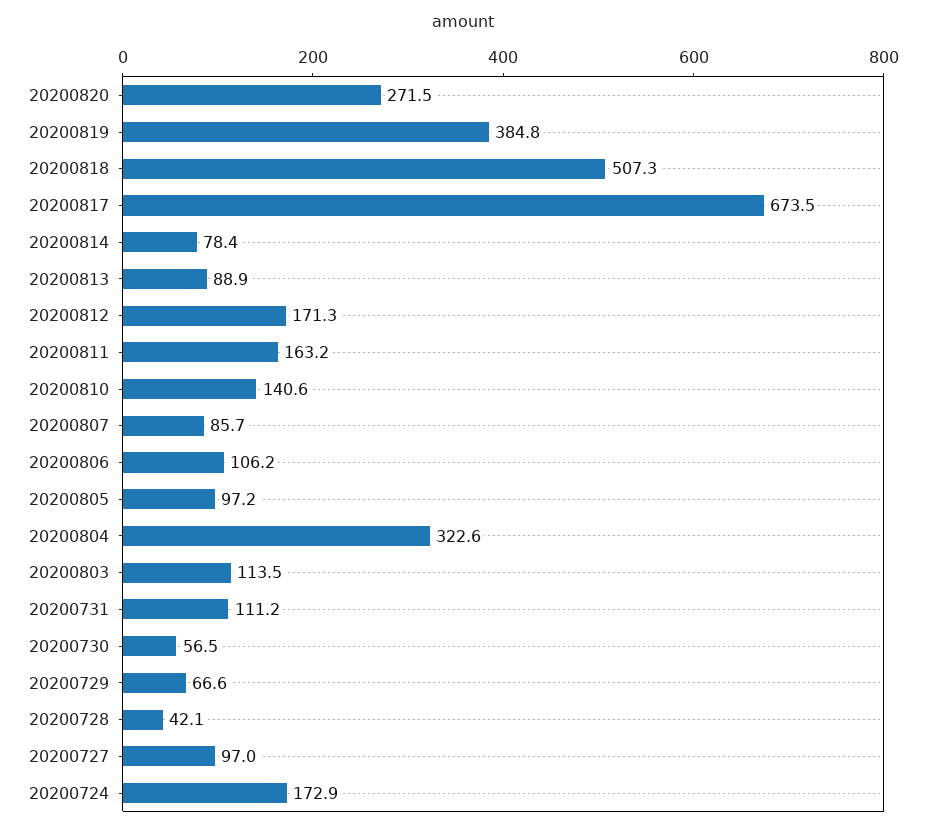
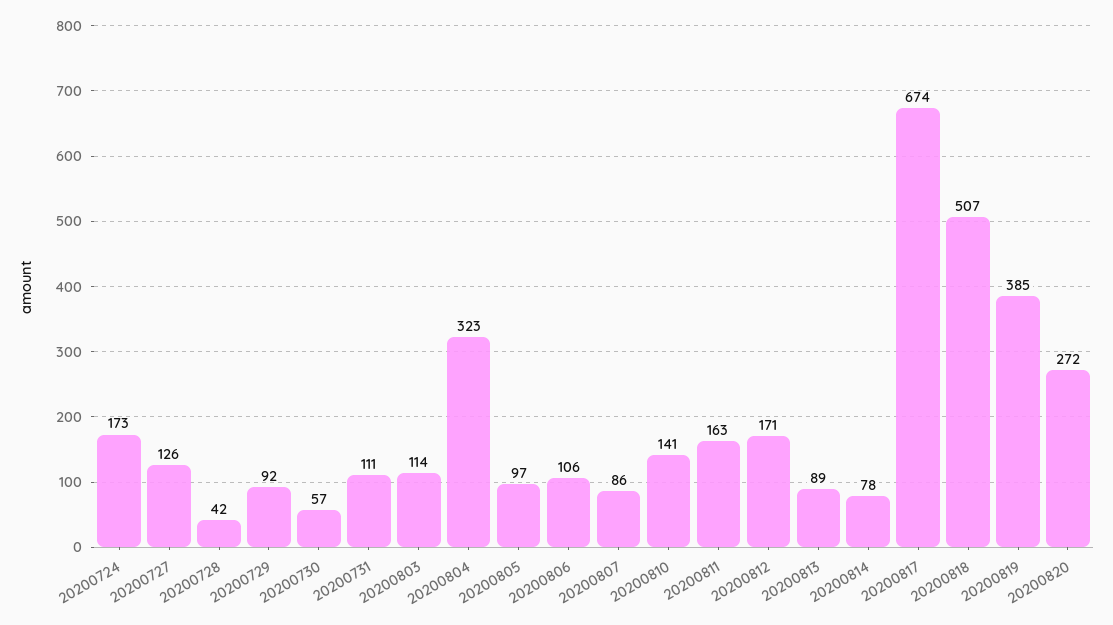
20200729: 66.6 -> 92
20200727: 97 -> 126

